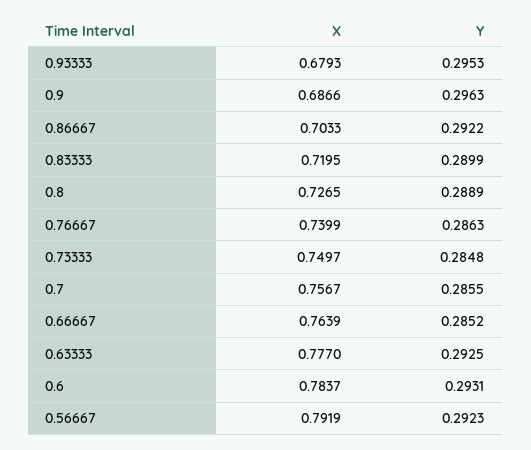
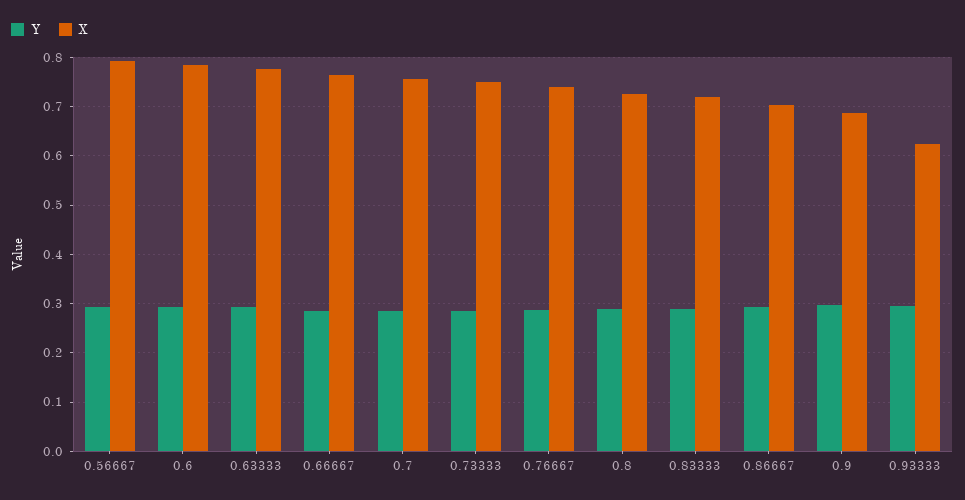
X, 0.93333: 0.6793 -> 0.62

